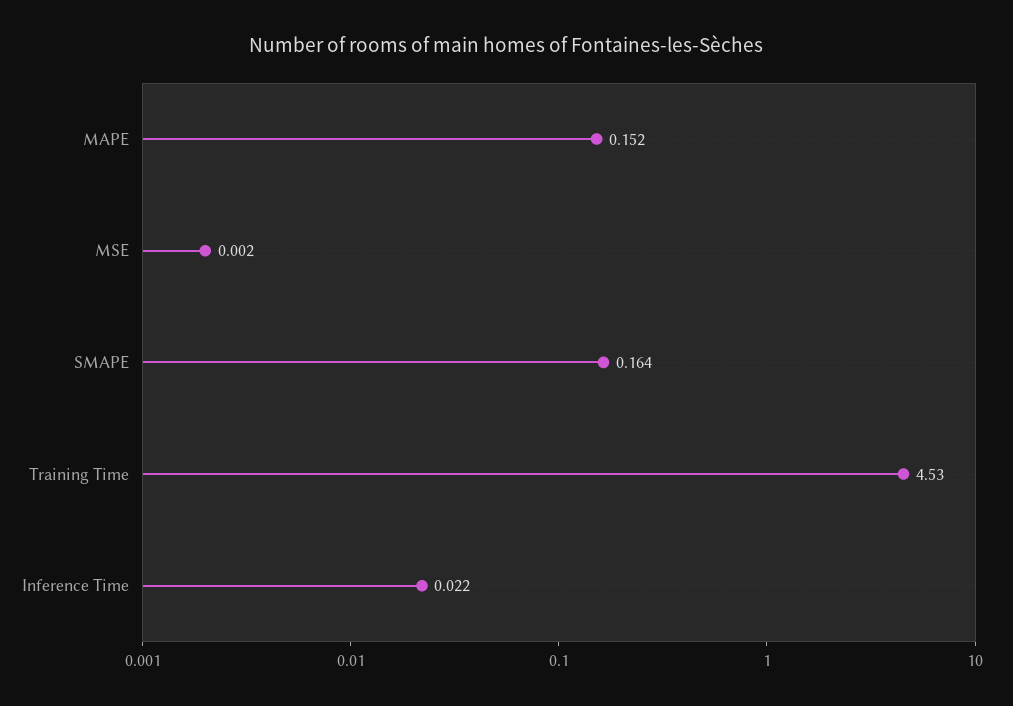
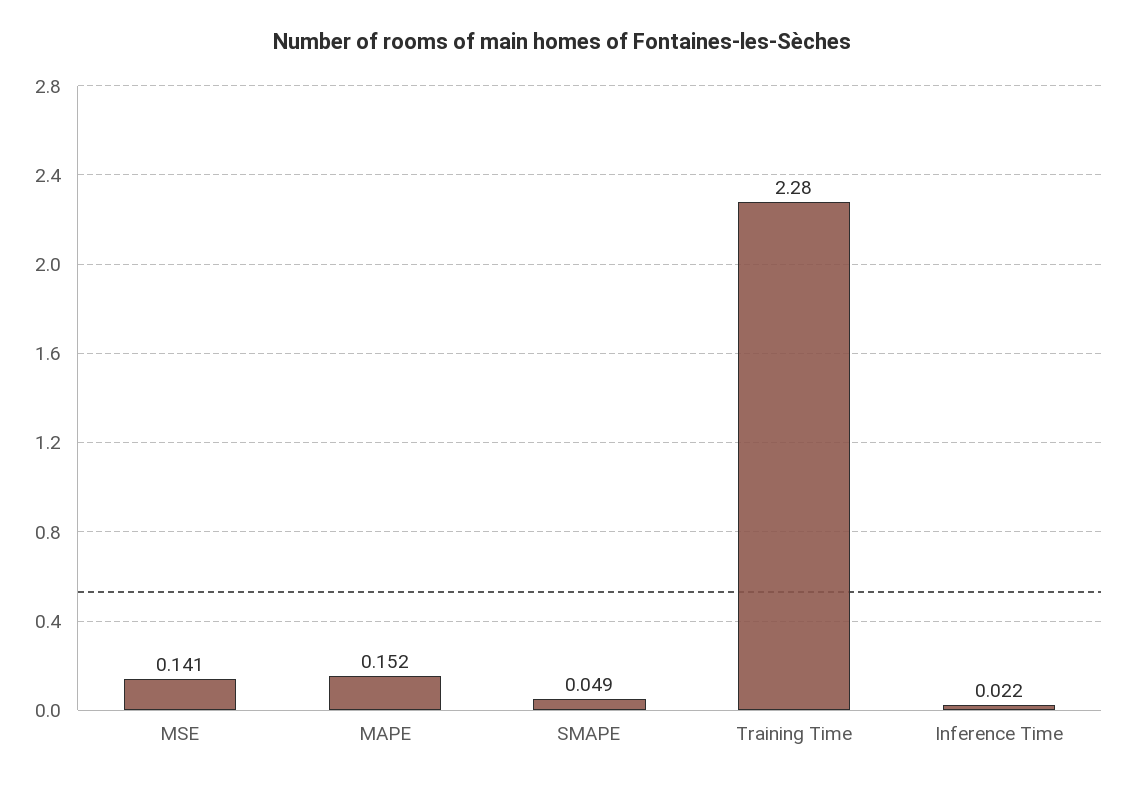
MSE: 0.002 -> 0.141
SMAPE: 0.164 -> 0.049
Training Time: 4.53 -> 2.28

